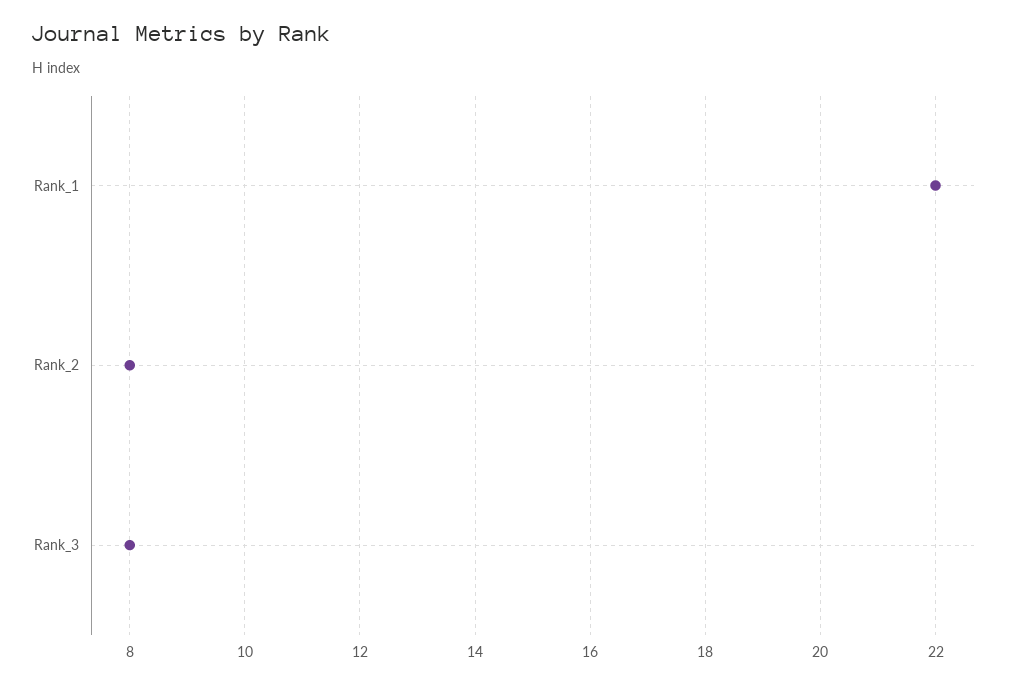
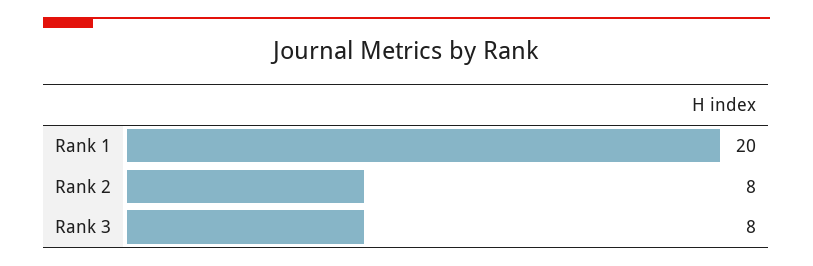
Rank_1: 22 -> 20

